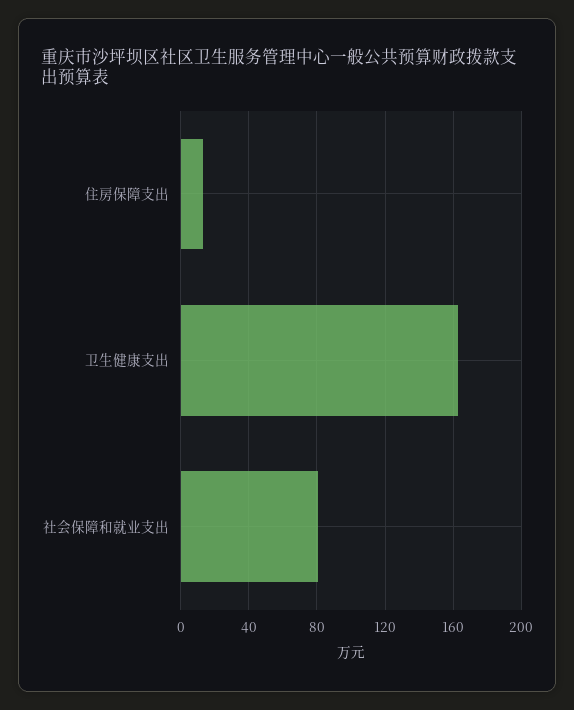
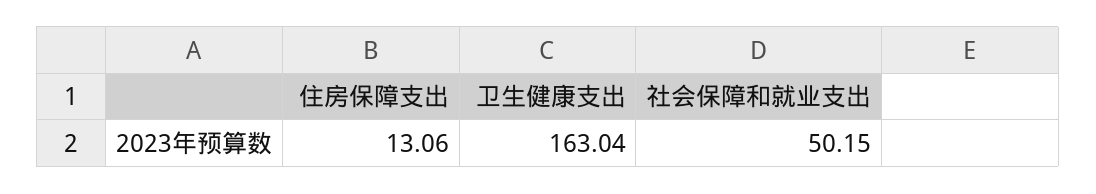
社会保障和就业支出: 80 -> 50.15

